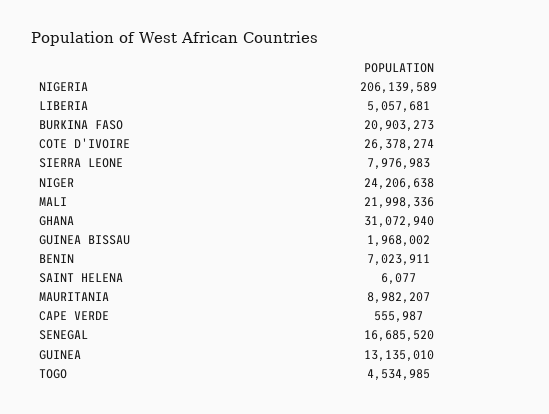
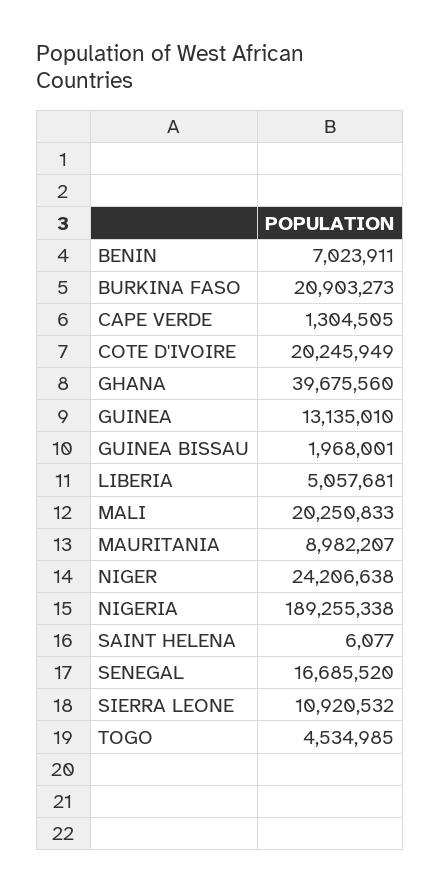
NIGERIA: 206139589 -> 189255338
COTE D'IVOIRE: 26378274 -> 20245949
SIERRA LEONE: 7976983 -> 10920532
MALI: 21998336 -> 20250833
GHANA: 31072940 -> 39675560
GUINEA BISSAU: 1968002 -> 1968001
CAPE VERDE: 555987 -> 1304505

